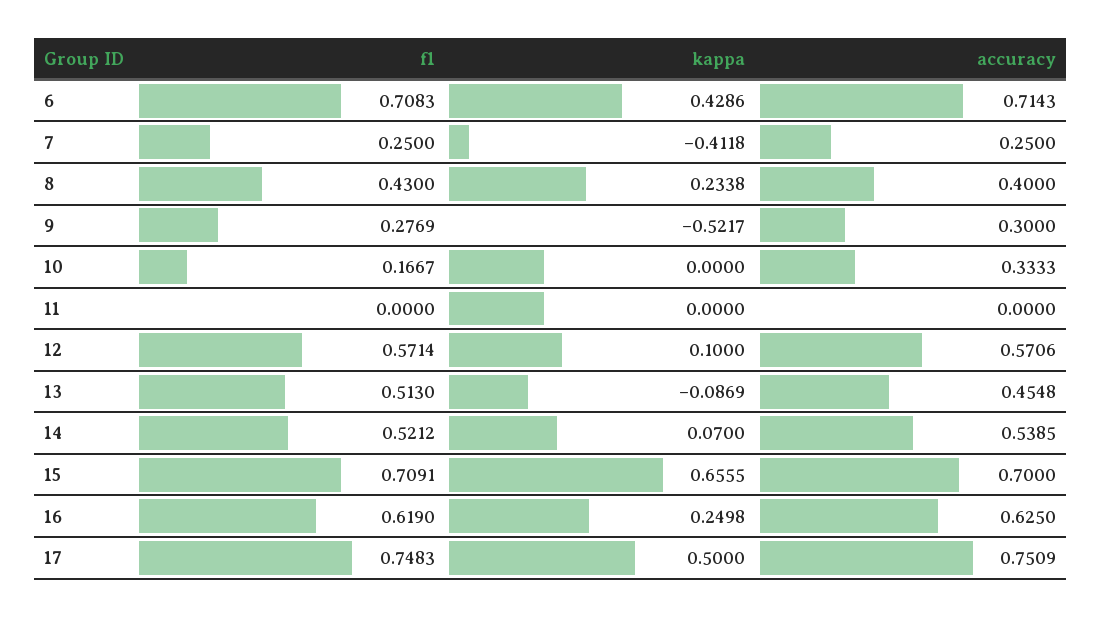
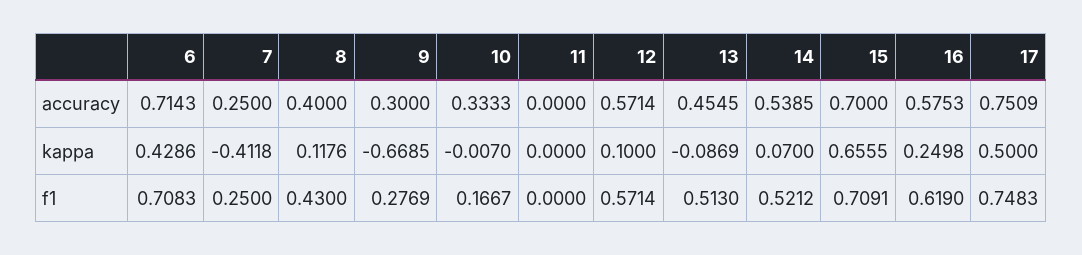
kappa, 8: 0.2338 -> 0.1176
kappa, 9: -0.5217 -> -0.6685
kappa, 10: 0 -> -0.007
accuracy, 12: 0.5706 -> 0.5714
accuracy, 13: 0.4548 -> 0.4545
accuracy, 16: 0.625 -> 0.5753

